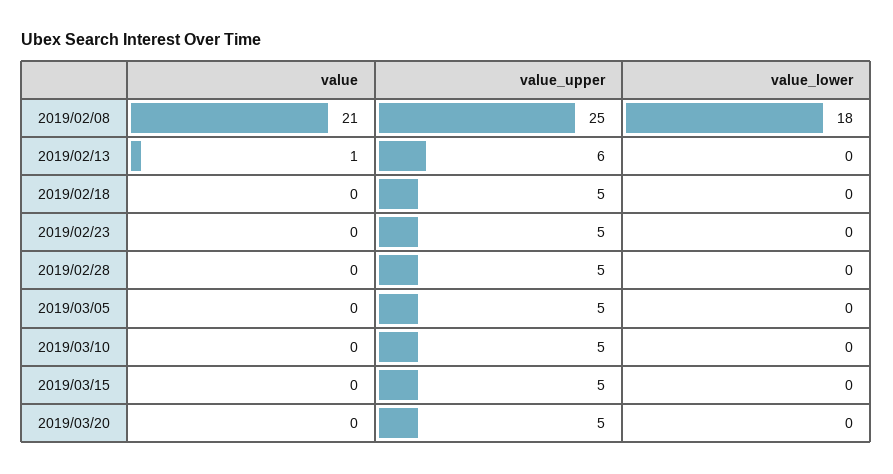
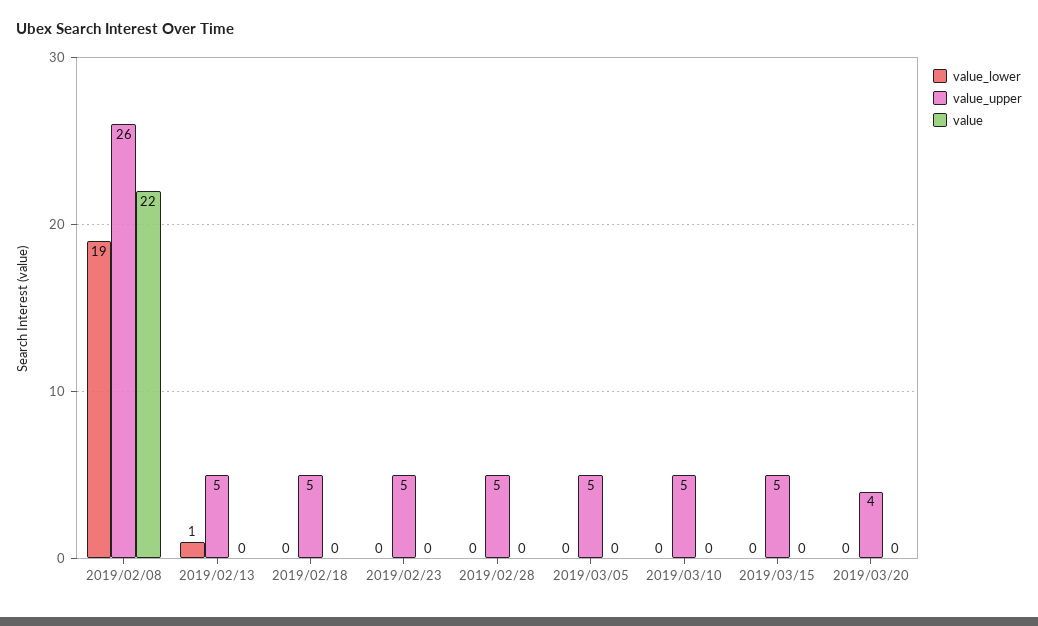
value, 2019/02/08: 21 -> 22
value_upper, 2019/02/08: 25 -> 26
value_lower, 2019/02/08: 18 -> 19
value, 2019/02/13: 1 -> 0
value_upper, 2019/02/13: 6 -> 5
value_lower, 2019/02/13: 0 -> 1
value_upper, 2019/03/20: 5 -> 4

